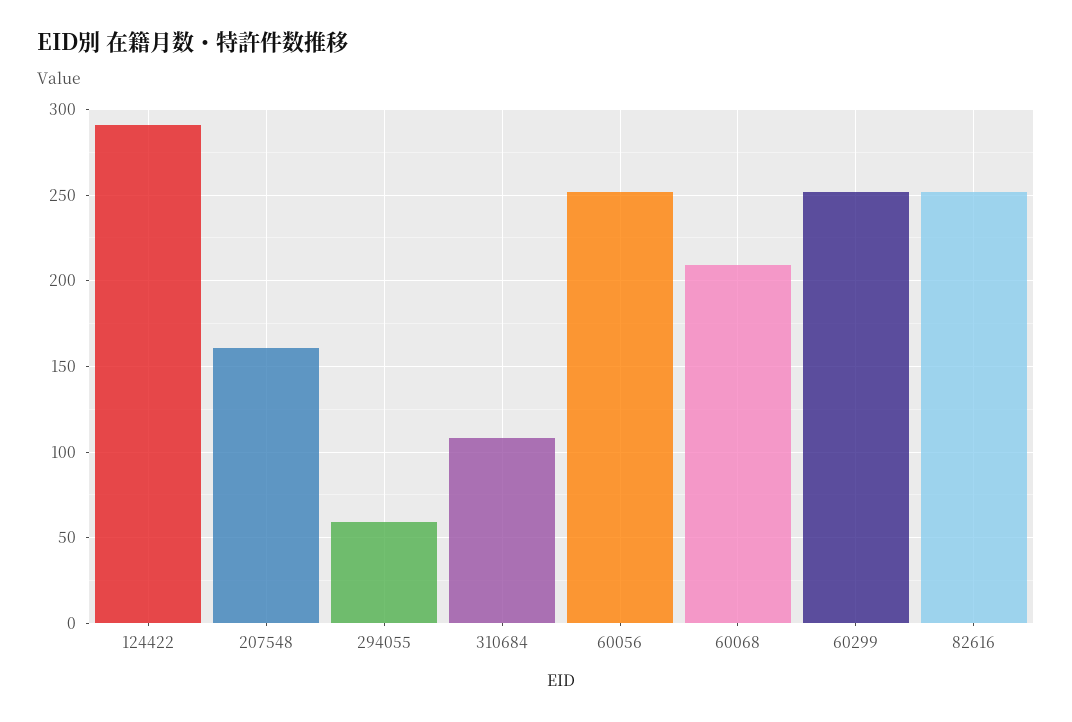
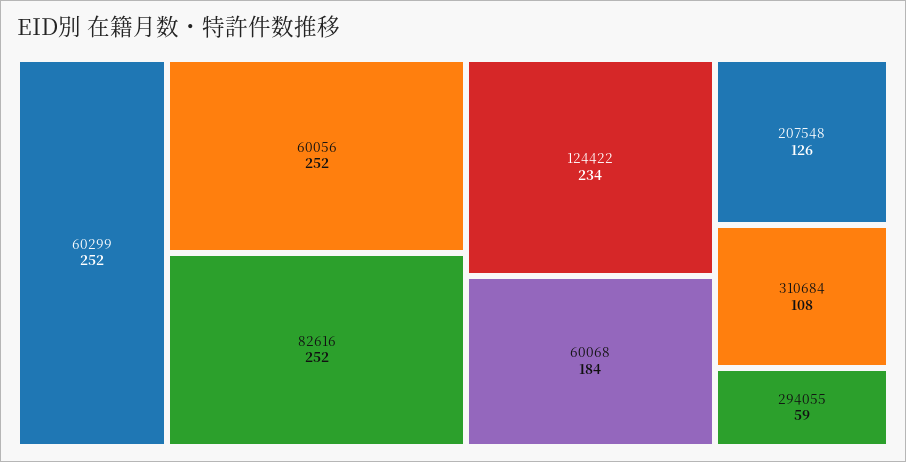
124422: 290 -> 234
207548: 160 -> 126
60068: 210 -> 184

